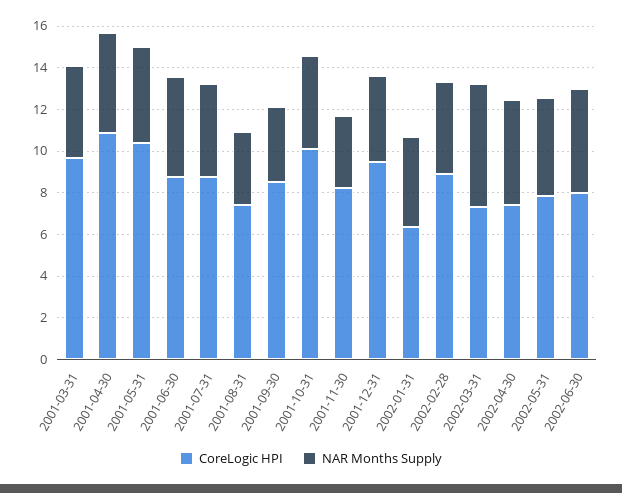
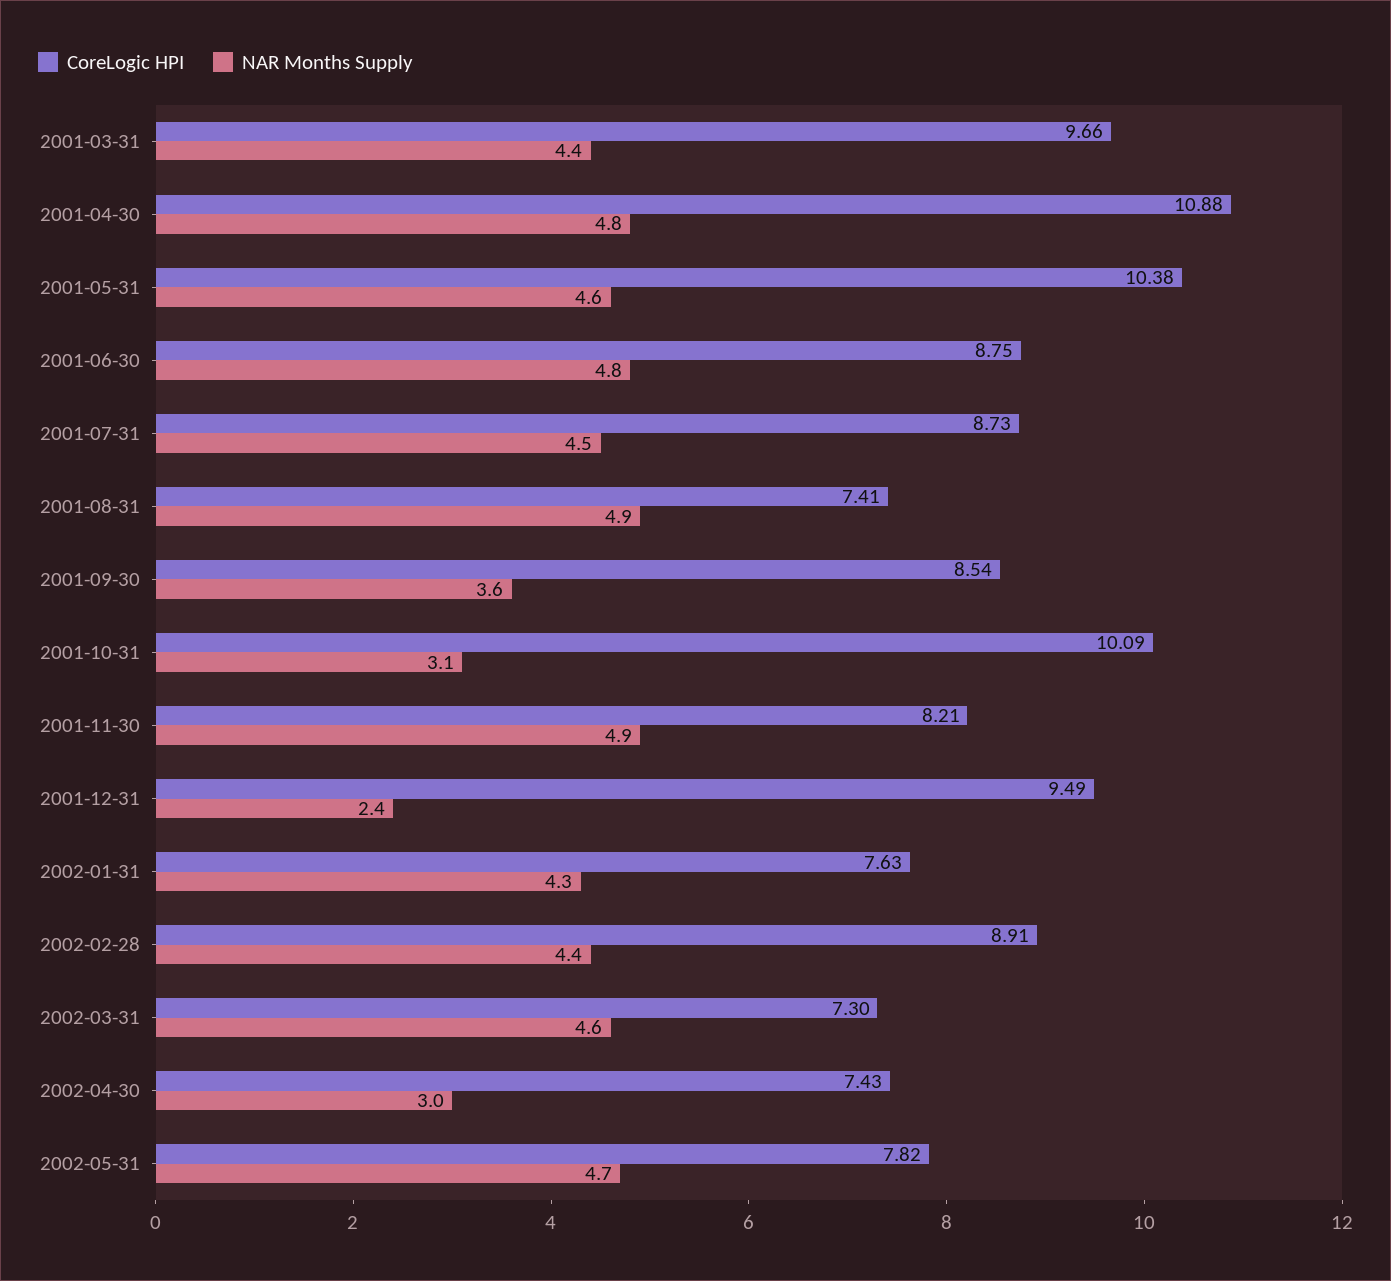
NAR Months Supply, 2001-08-31: 3.5 -> 4.9
NAR Months Supply, 2001-10-31: 4.5 -> 3.1
NAR Months Supply, 2001-11-30: 3.5 -> 4.9
NAR Months Supply, 2001-12-31: 4 -> 2.4
CoreLogic HPI, 2002-01-31: 6.5 -> 7.63
NAR Months Supply, 2002-03-31: 6 -> 4.6
NAR Months Supply, 2002-04-30: 5 -> 3
CoreLogic HPI, 2002-06-30: 8 -> none
NAR Months Supply, 2002-06-30: 5 -> none

